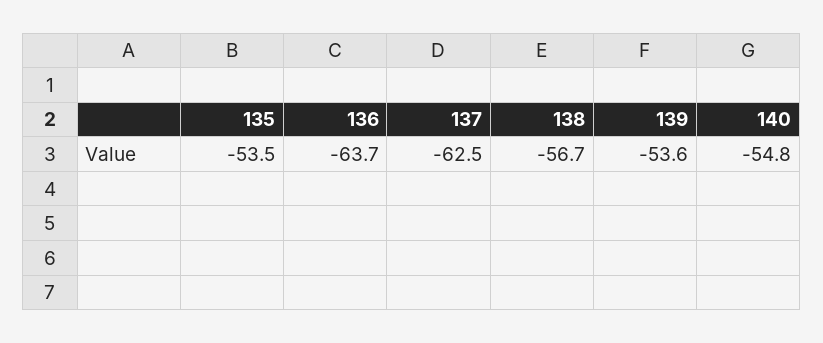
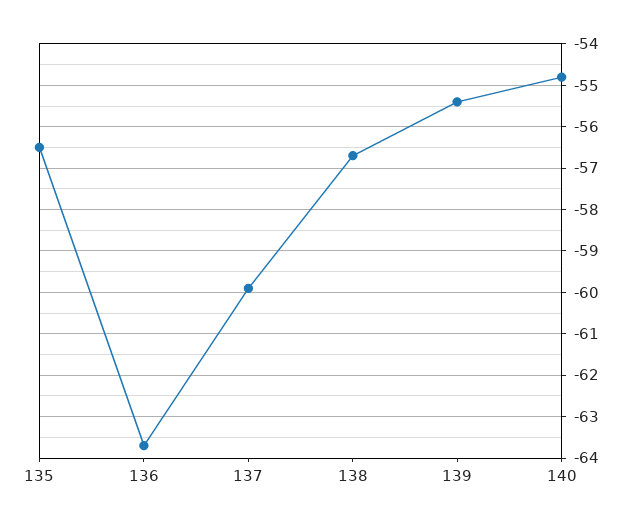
135: -53.5 -> -56.5
137: -62.5 -> -60
139: -53.6 -> -55.5

